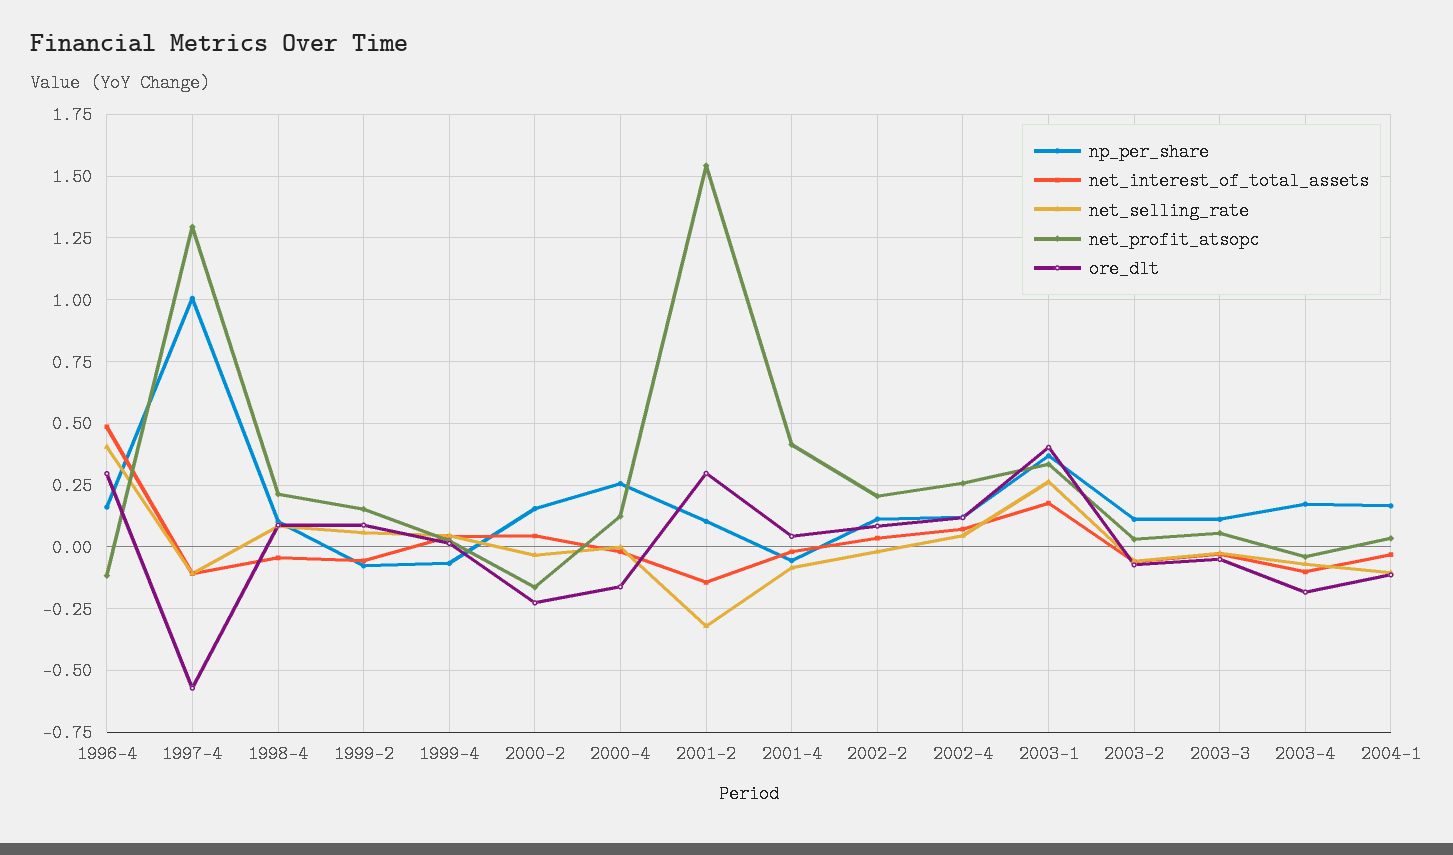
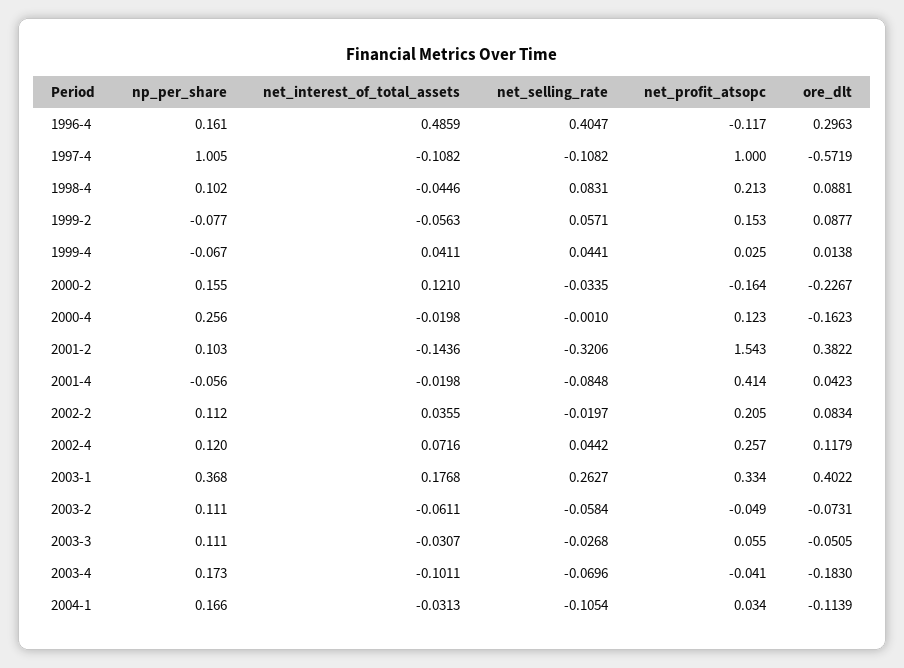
net_profit_atsopc, 1997-4: 1.3 -> 1
net_interest_of_total_assets, 2000-2: 0.05 -> 0.121
ore_dlt, 2001-2: 0.3 -> 0.3822
net_profit_atsopc, 2003-2: 0.025 -> -0.049

